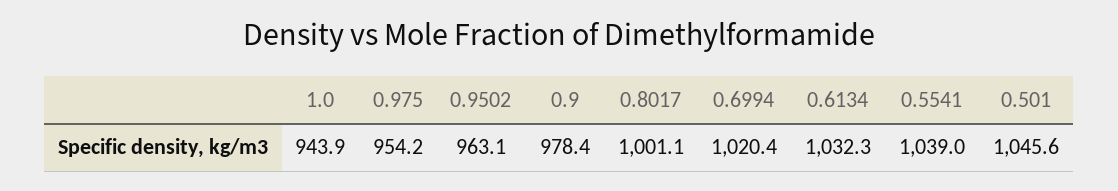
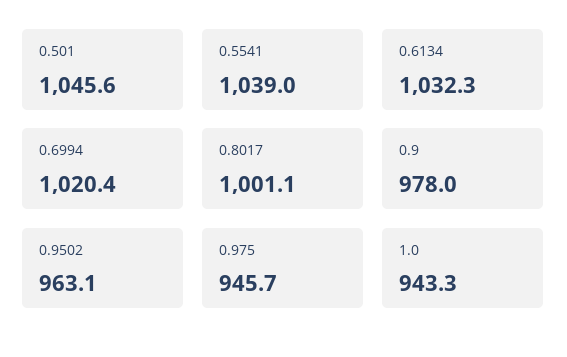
1.0: 943.9 -> 943.3
0.975: 954.2 -> 945.7
0.9: 978.4 -> 978

